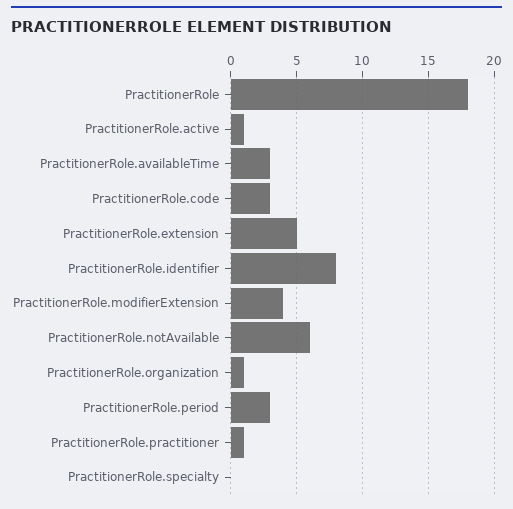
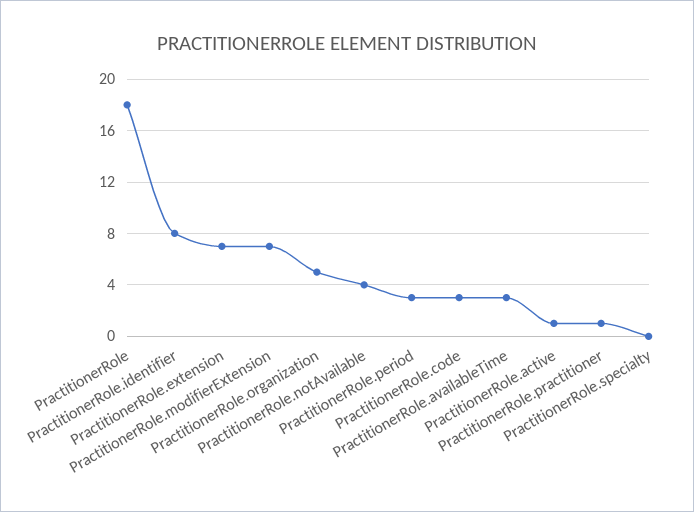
PractitionerRole.extension: 5 -> 7
PractitionerRole.modifierExtension: 4 -> 7
PractitionerRole.notAvailable: 6 -> 4
PractitionerRole.organization: 1 -> 5

